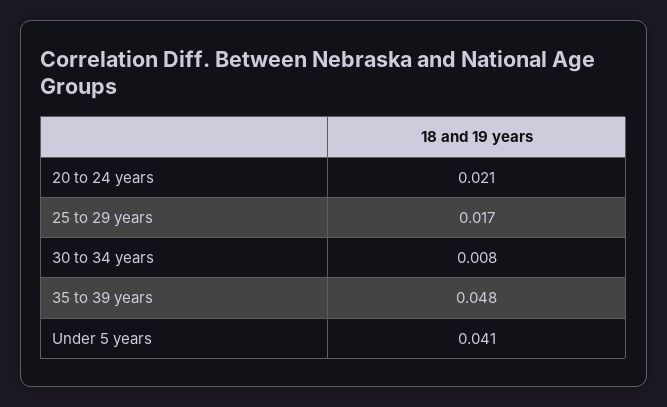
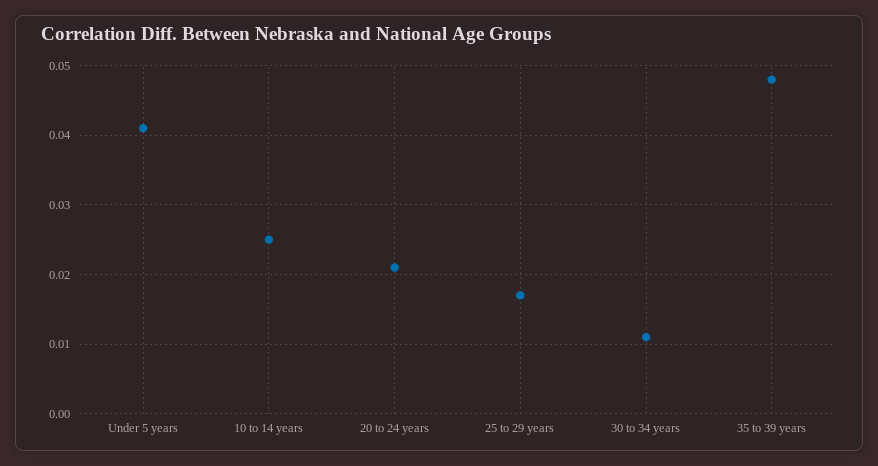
30 to 34 years: 0.008 -> 0.011
10 to 14 years: none -> 0.025

